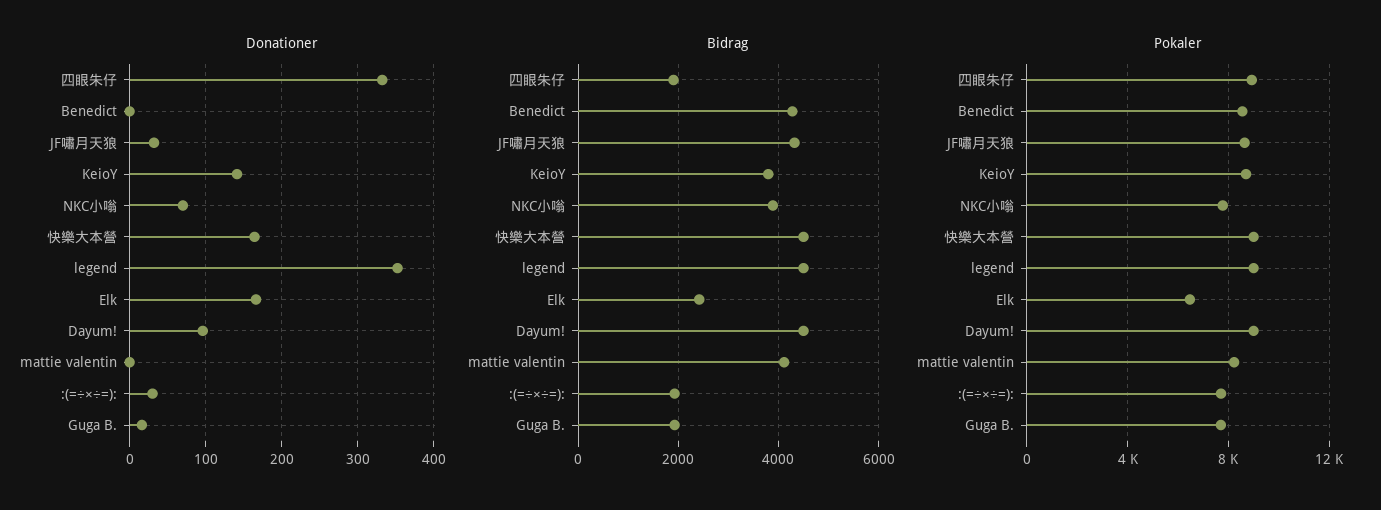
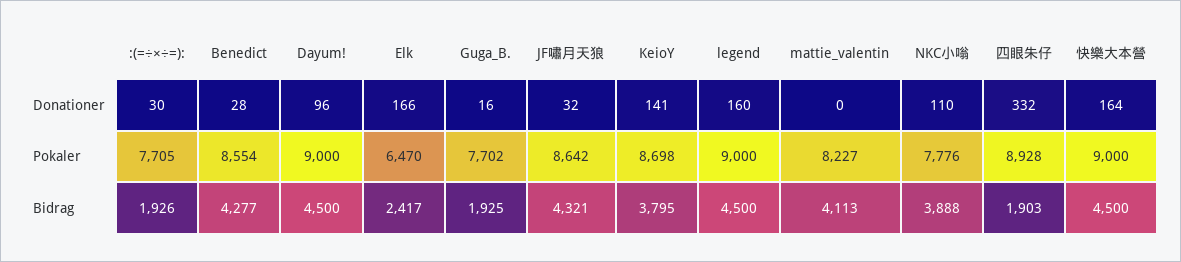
Donationer, Benedict: 0 -> 28
Donationer, NKC小嗡: 70 -> 110
Donationer, legend: 350 -> 160

